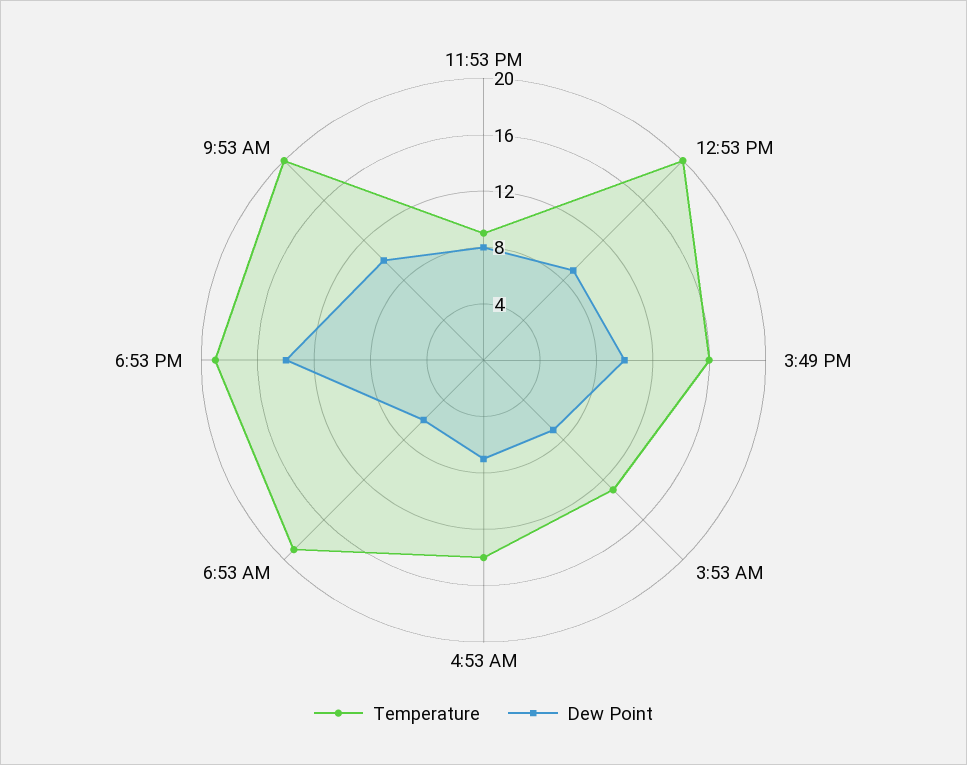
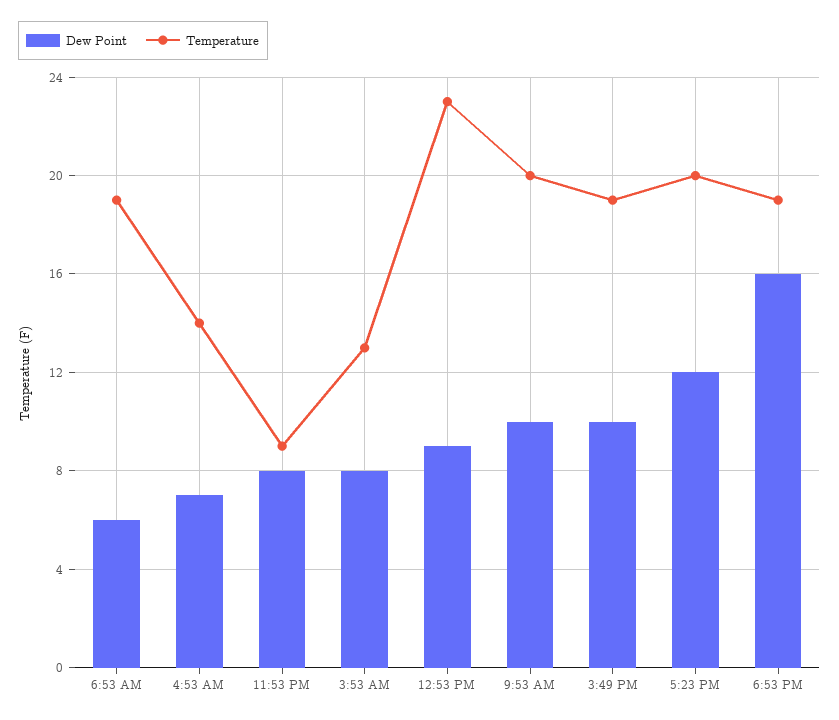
Temperature, 12:53 PM: 20 -> 23
Temperature, 3:49 PM: 16 -> 19
Dew Point, 3:53 AM: 7 -> 8
Dew Point, 6:53 PM: 14 -> 16
Dew Point, 5:23 PM: none -> 12
Temperature, 5:23 PM: none -> 20

